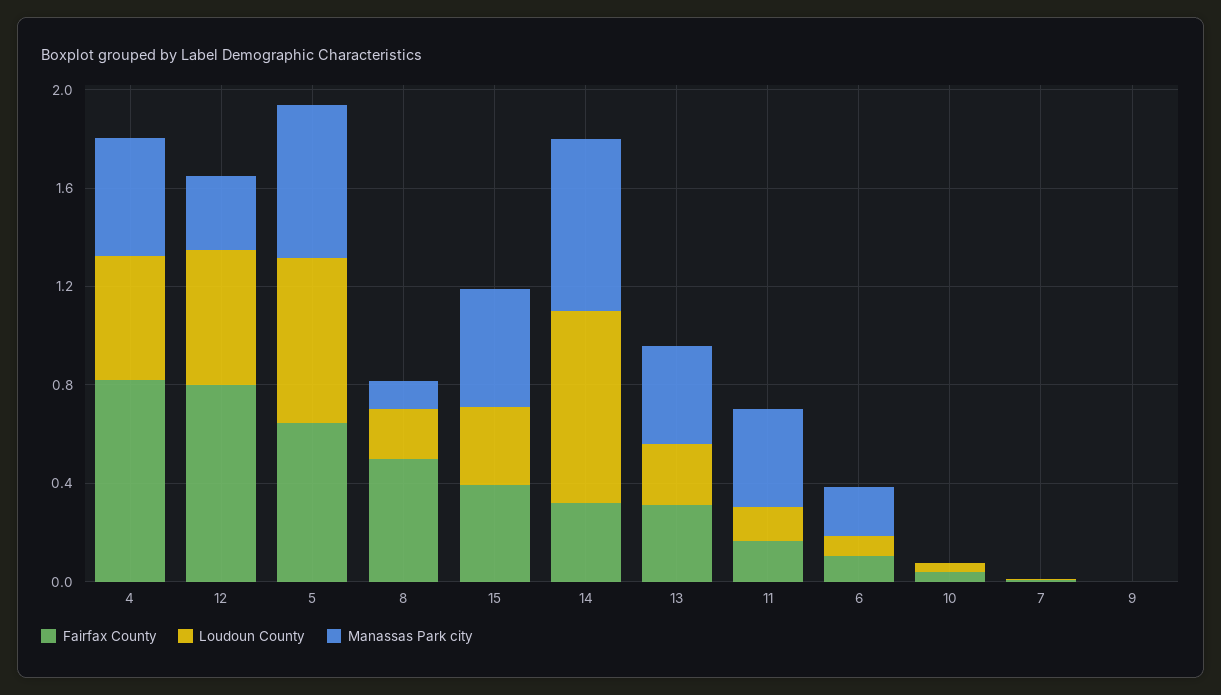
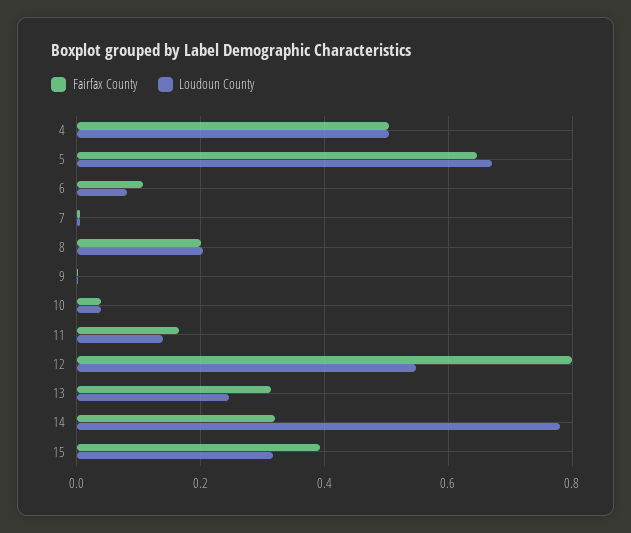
Fairfax County, 4: 0.8 -> 0.5
Manassas Park city, 4: 0.5 -> none
Manassas Park city, 12: 0.3 -> none
Manassas Park city, 5: 0.6 -> none
Fairfax County, 8: 0.5 -> 0.2
Manassas Park city, 8: 0.1 -> none
Manassas Park city, 15: 0.5 -> none
Manassas Park city, 14: 0.7 -> none
Manassas Park city, 13: 0.4 -> none
Manassas Park city, 11: 0.4 -> none
Manassas Park city, 6: 0.2 -> none
Manassas Park city, 10: 0 -> none
Manassas Park city, 7: 0 -> none
Manassas Park city, 9: 0 -> none

